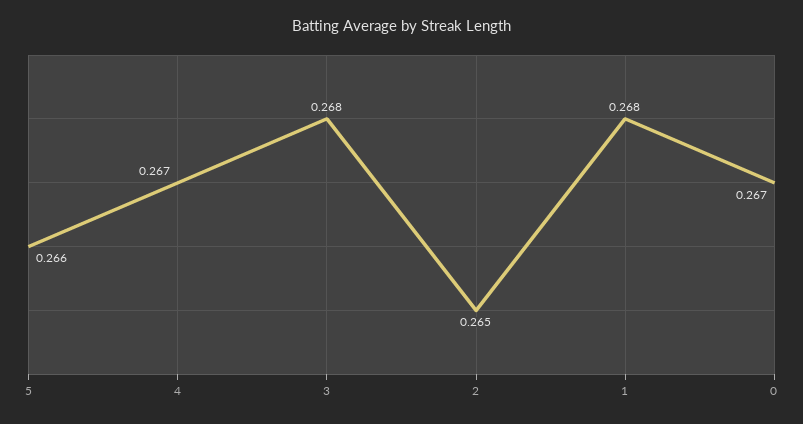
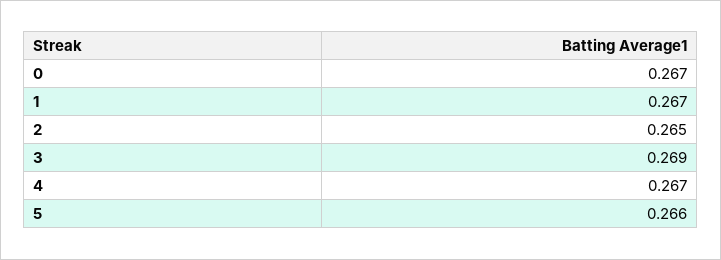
3: 0.268 -> 0.269
1: 0.268 -> 0.267

